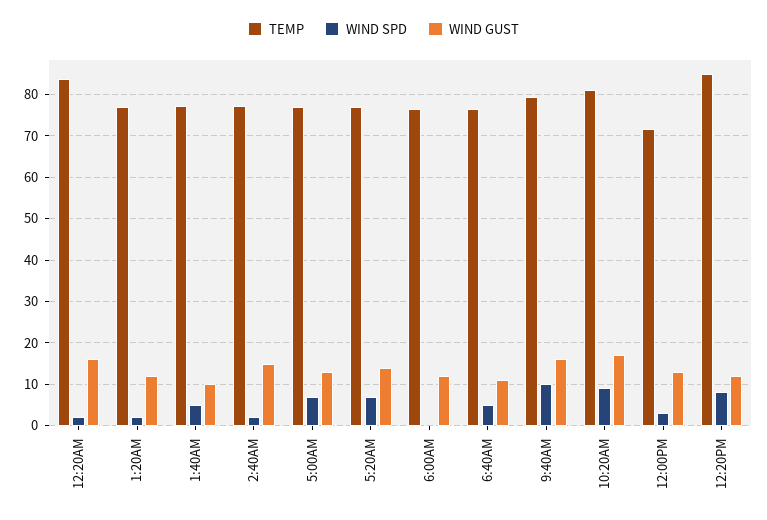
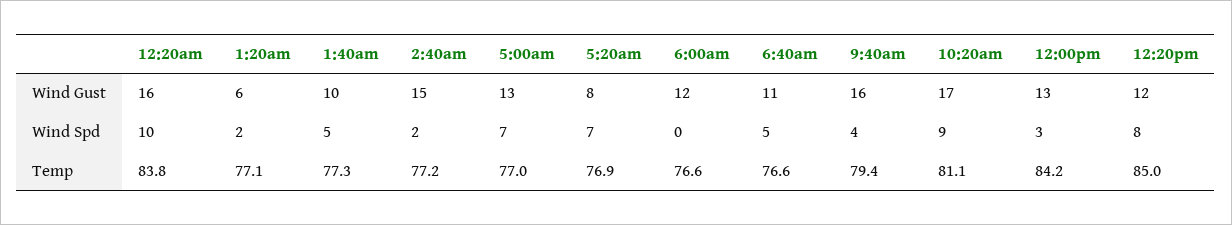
WIND SPD, 12:20AM: 2 -> 10
WIND GUST, 1:20AM: 12 -> 6
WIND GUST, 5:20AM: 14 -> 8
WIND SPD, 9:40AM: 10 -> 4
TEMP, 12:00PM: 72 -> 84.2

